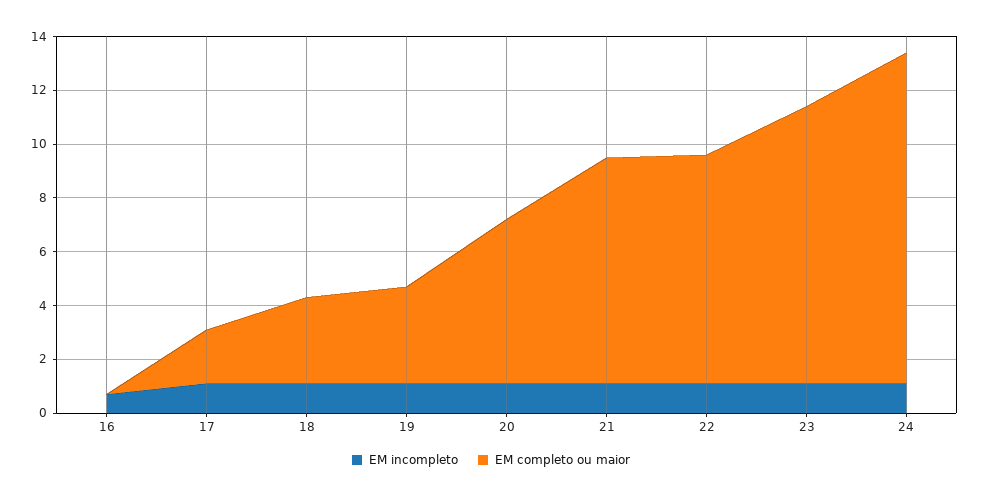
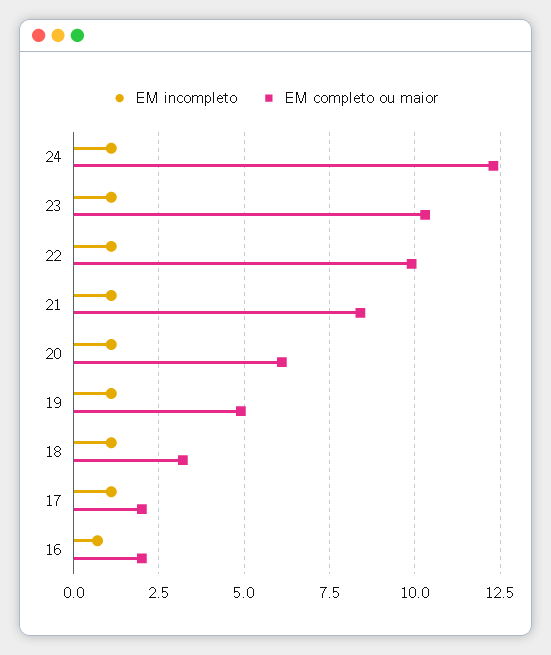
EM completo ou maior, 16: 0 -> 2
EM completo ou maior, 19: 3.5 -> 5
EM completo ou maior, 22: 8.5 -> 10

